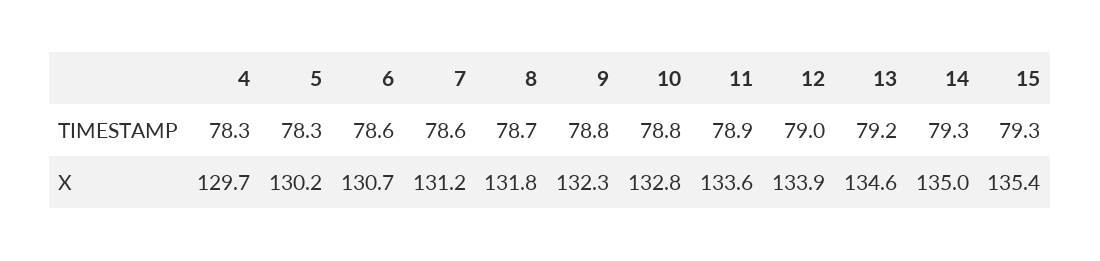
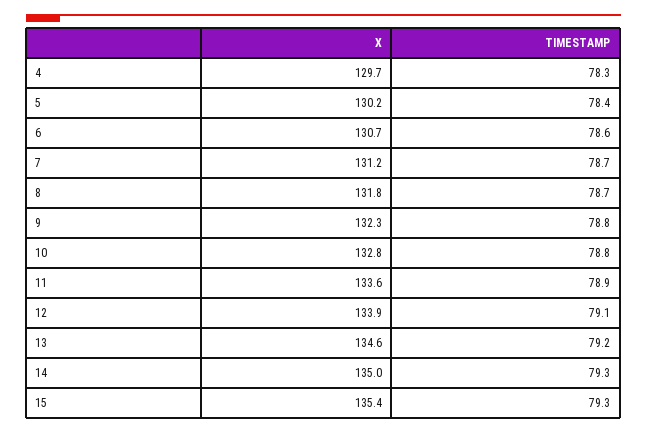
5, TIMESTAMP: 78.3 -> 78.4
7, TIMESTAMP: 78.6 -> 78.7
12, TIMESTAMP: 79 -> 79.1

